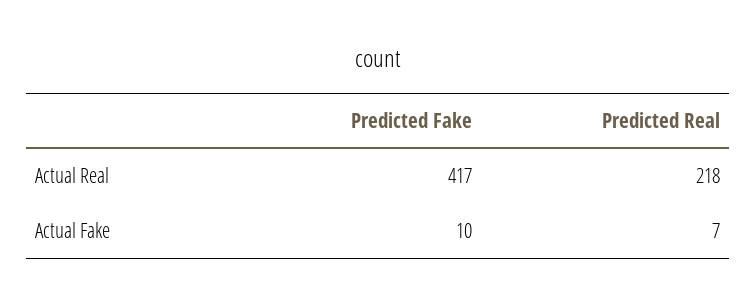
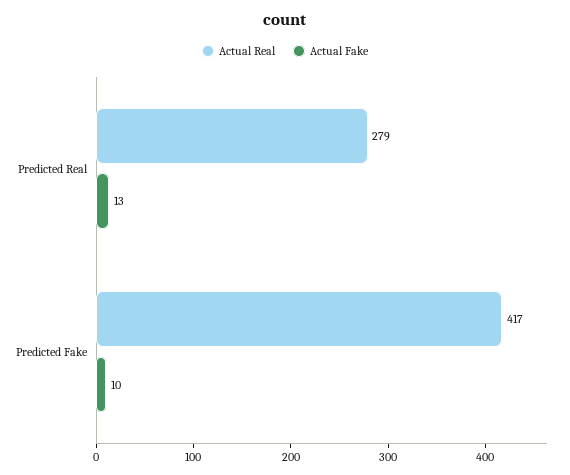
Actual Real, Predicted Real: 218 -> 279
Actual Fake, Predicted Real: 7 -> 13

